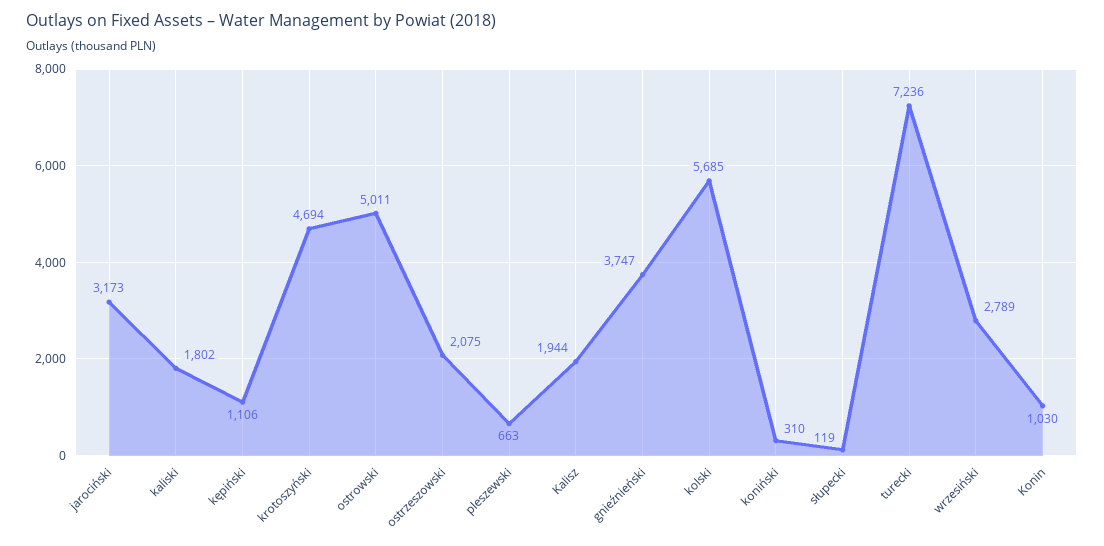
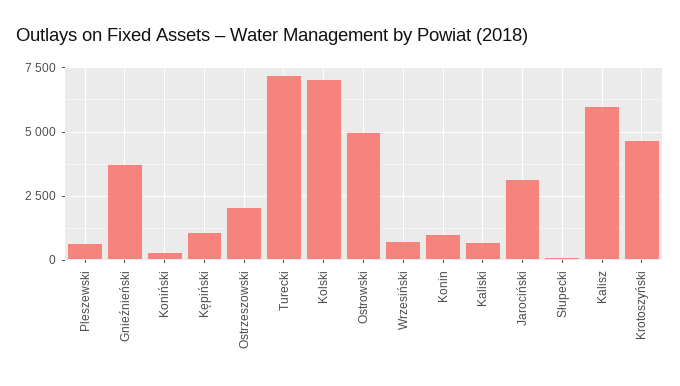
kaliski: 1802 -> 750
Kalisz: 1944 -> 6000
kolski: 5685 -> 7000
wrzesiński: 2789 -> 750

